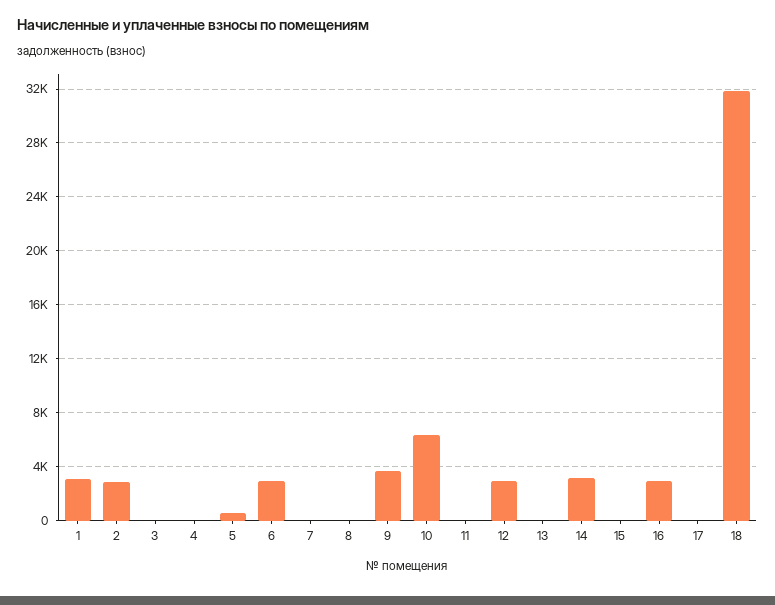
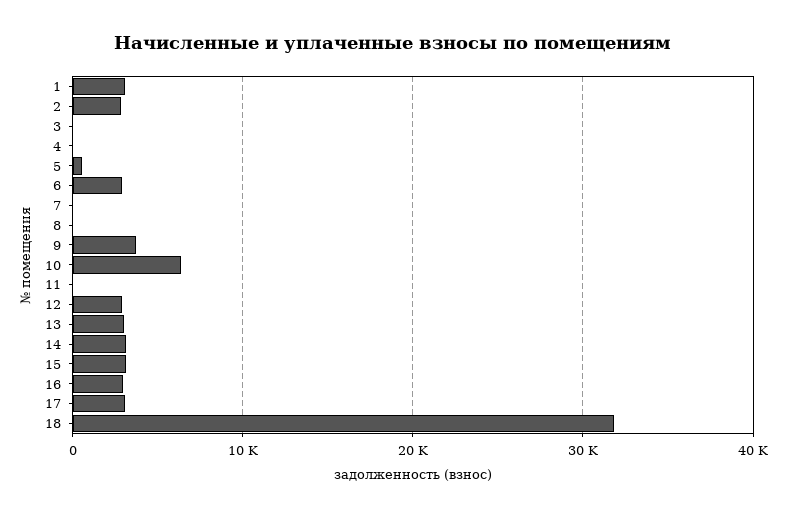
13: 0 -> 3000
15: 0 -> 3000
17: 0 -> 3000

